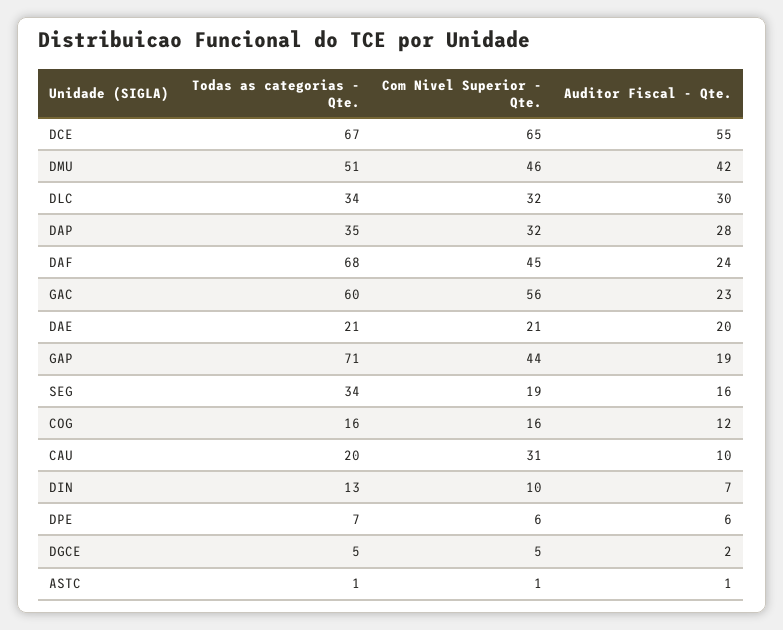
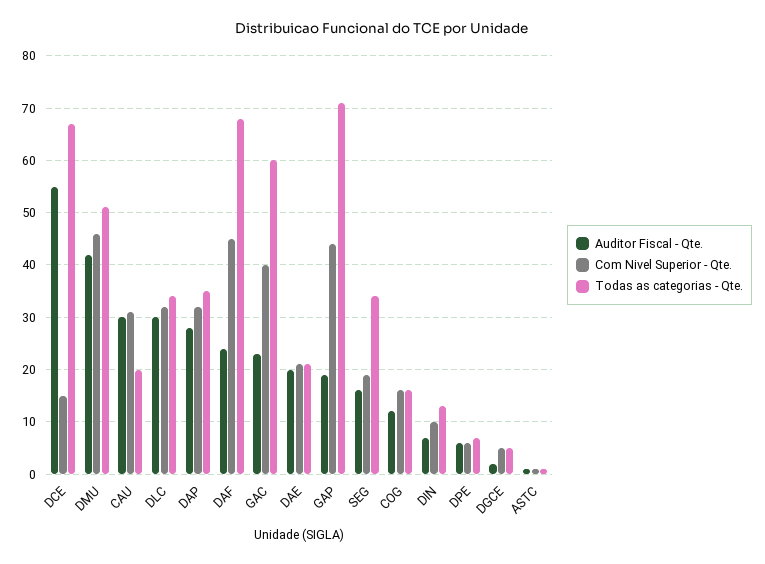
Com Nivel Superior - Qte., DCE: 65 -> 15
Com Nivel Superior - Qte., GAC: 56 -> 40
Auditor Fiscal - Qte., CAU: 10 -> 30

